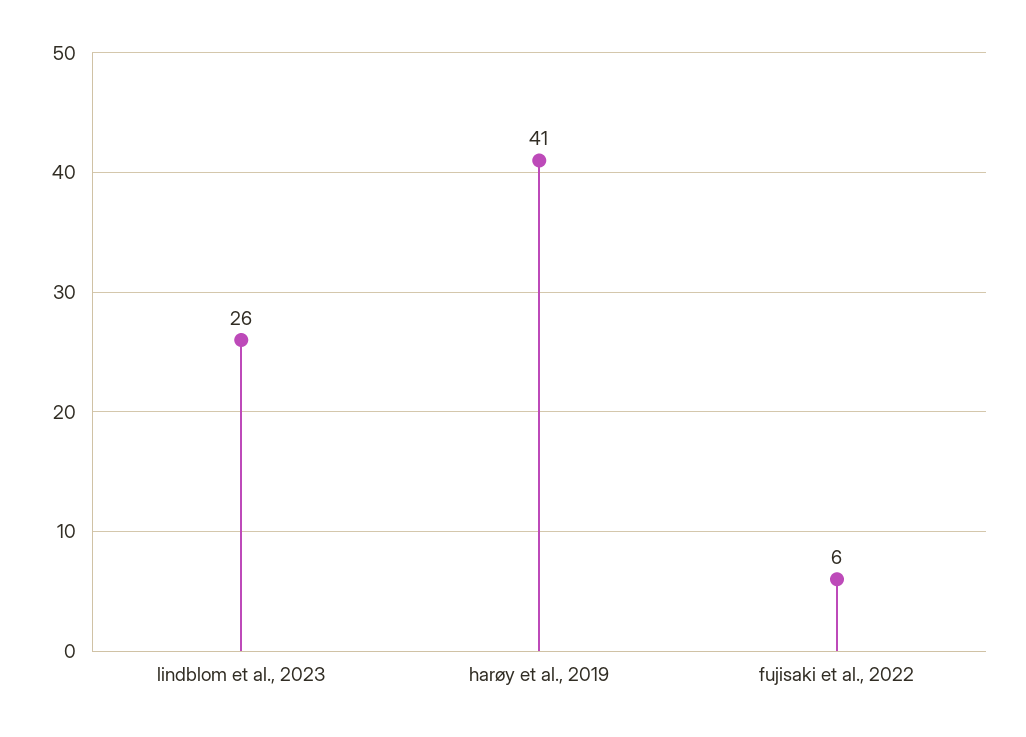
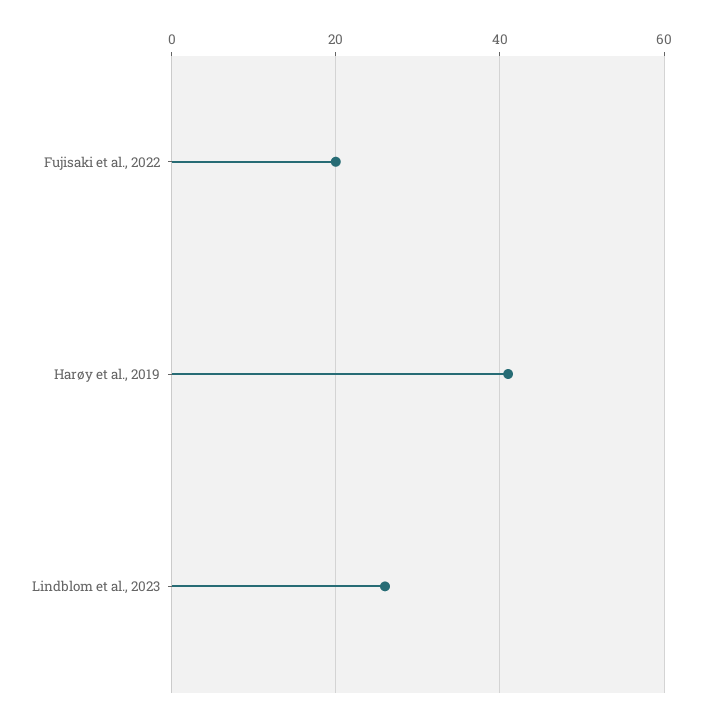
fujisaki et al., 2022: 6 -> 20

